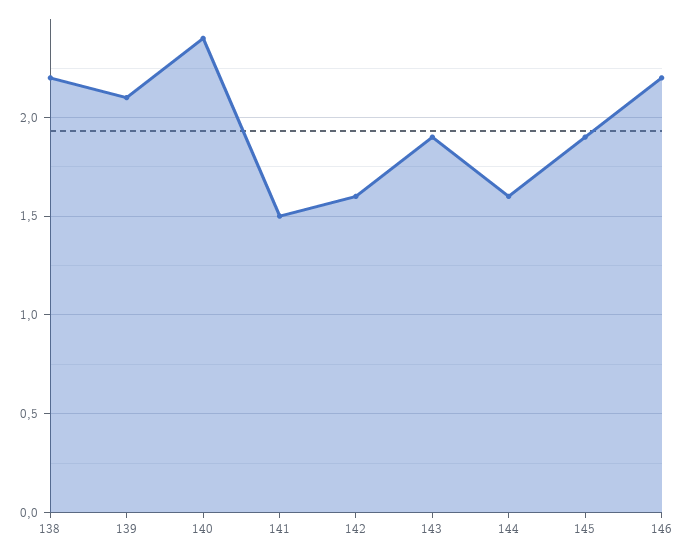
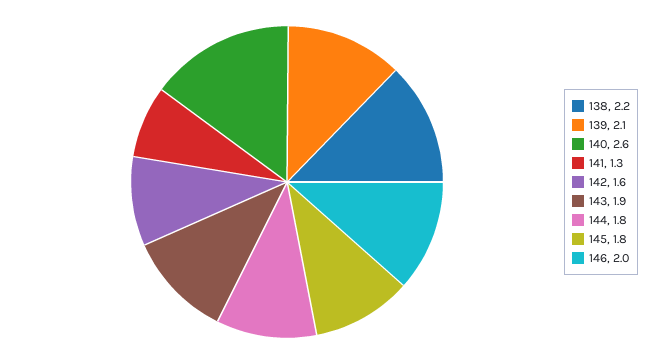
140: 2.4 -> 2.6
141: 1.5 -> 1.3
144: 1.6 -> 1.8
145: 1.9 -> 1.8
146: 2.2 -> 2

